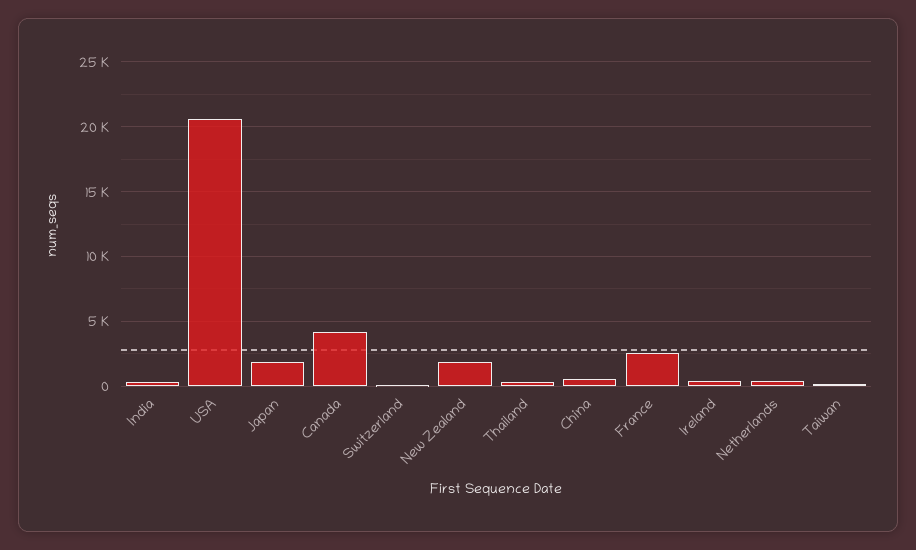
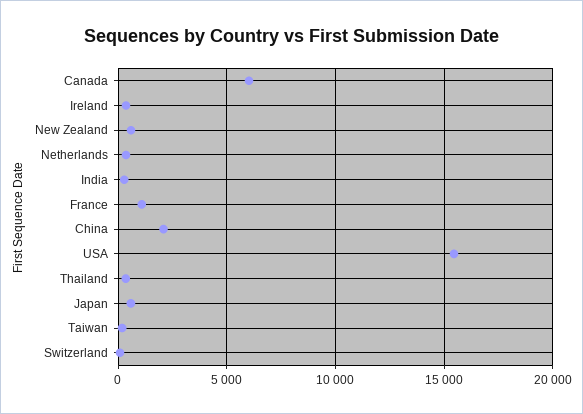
USA: 20500 -> 15500
Japan: 2000 -> 500
Canada: 4000 -> 6000
New Zealand: 2000 -> 500
China: 500 -> 2000
France: 2500 -> 1000

